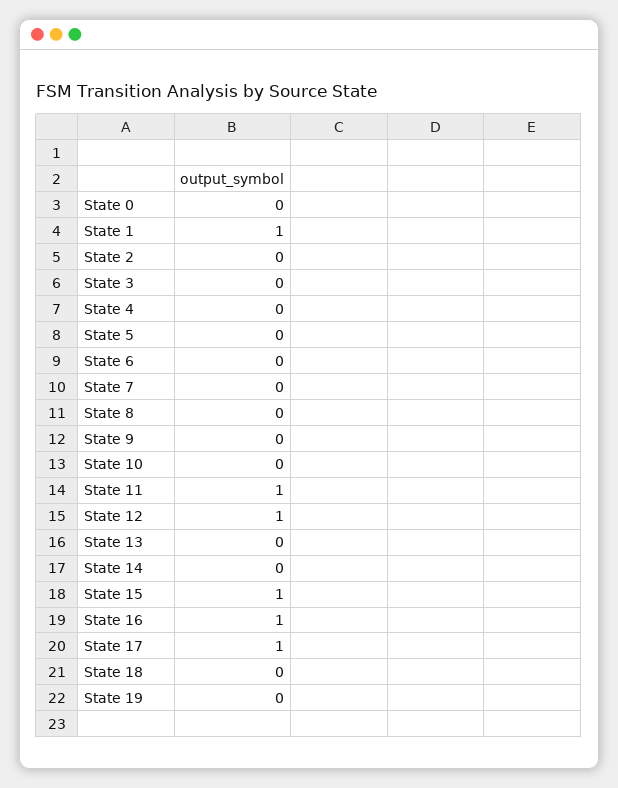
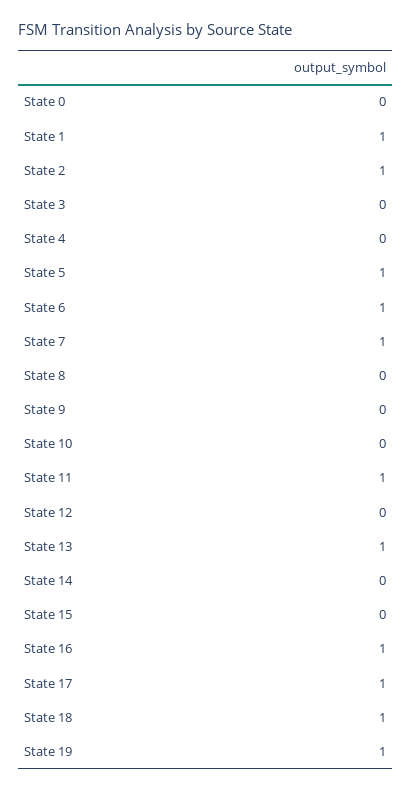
State 2: 0 -> 1
State 5: 0 -> 1
State 6: 0 -> 1
State 7: 0 -> 1
State 12: 1 -> 0
State 13: 0 -> 1
State 15: 1 -> 0
State 18: 0 -> 1
State 19: 0 -> 1

